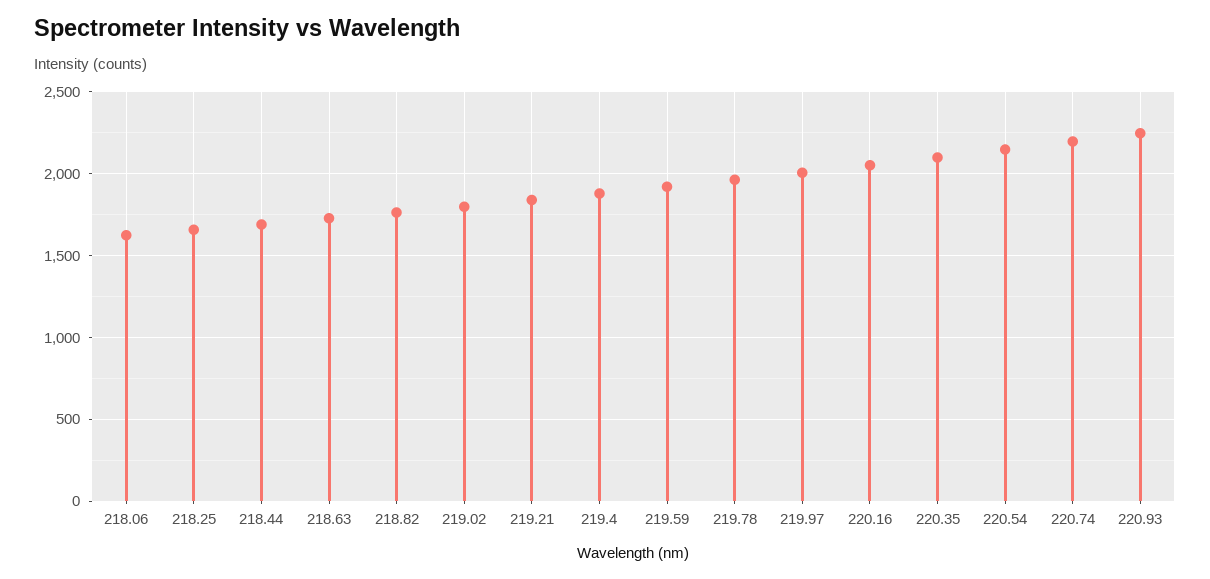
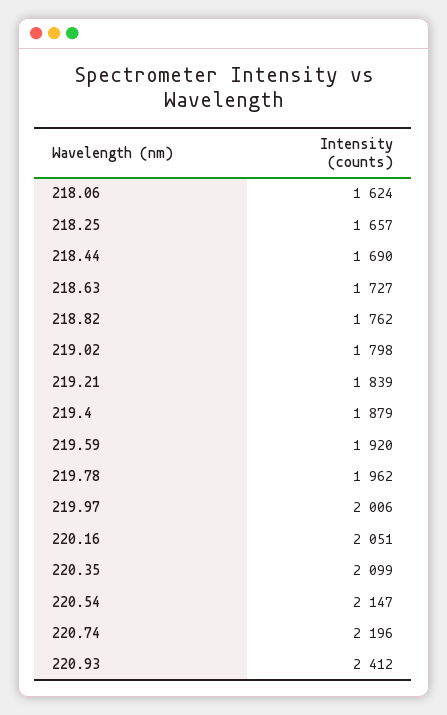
220.93: 2250 -> 2412

